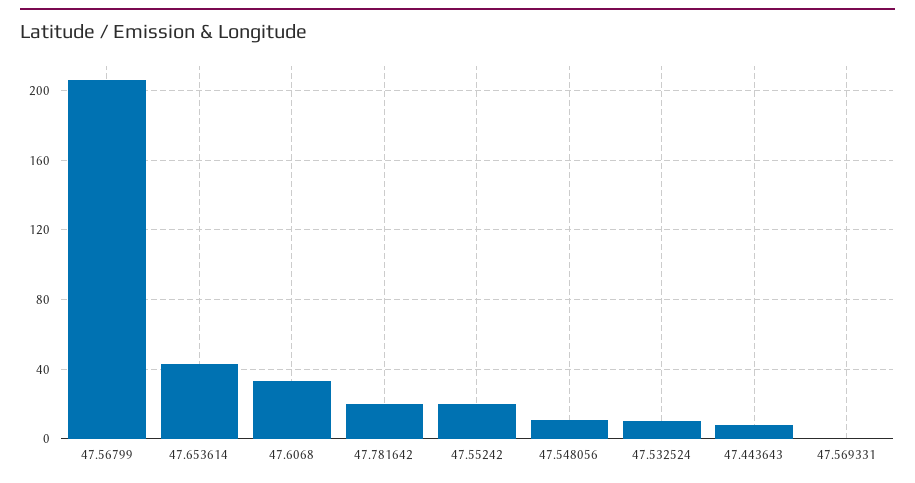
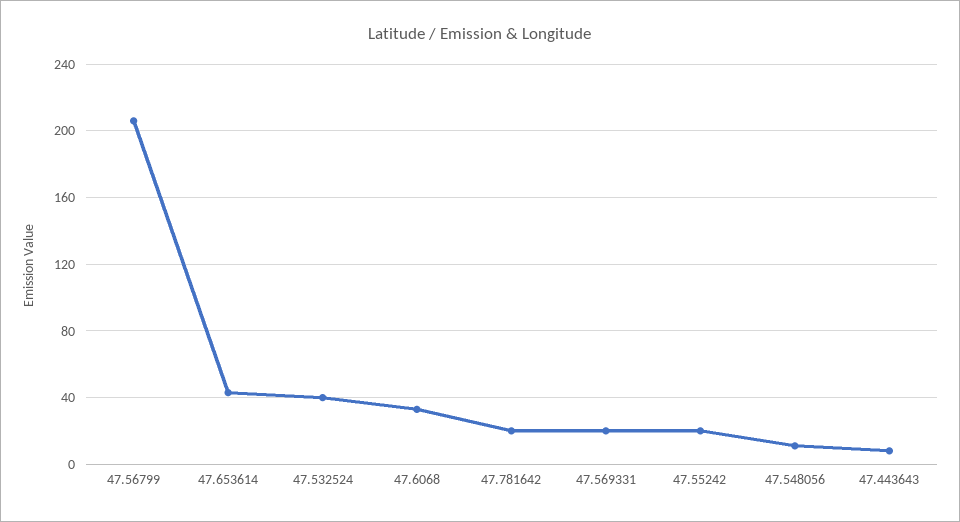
47.532524: 10 -> 40
47.569331: 0 -> 20

